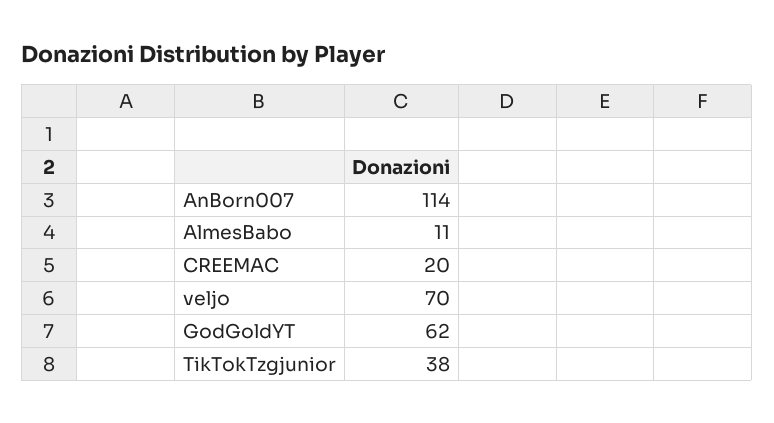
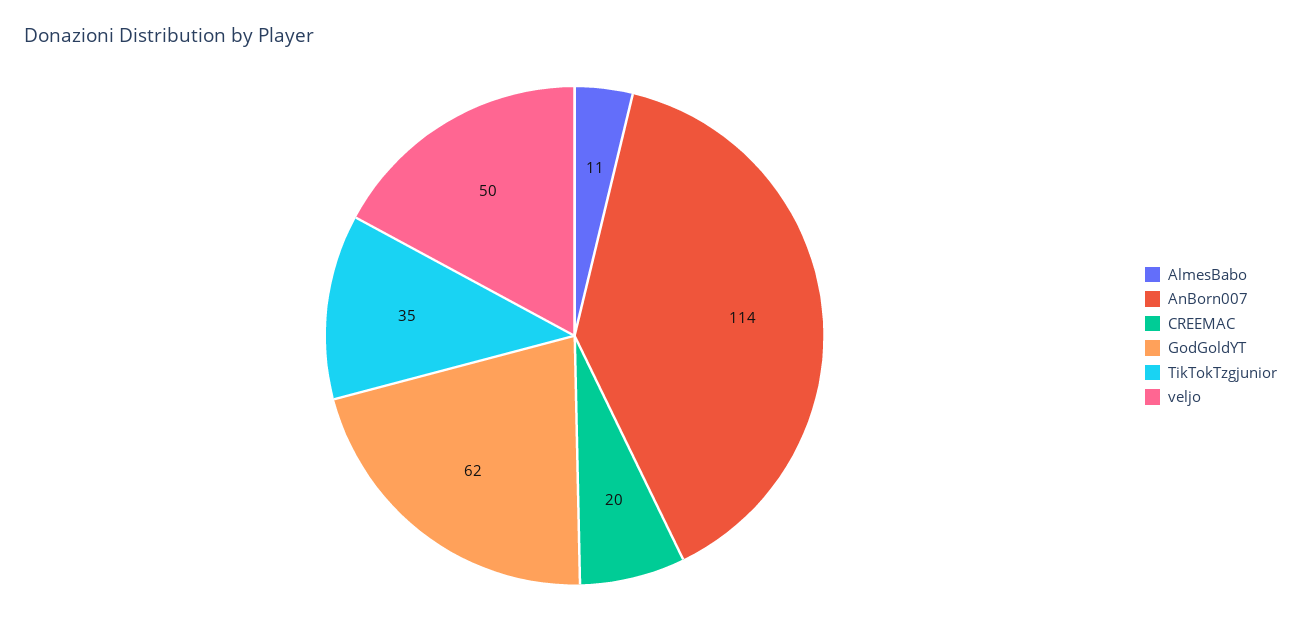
veljo: 70 -> 50
TikTokTzgjunior: 38 -> 35

